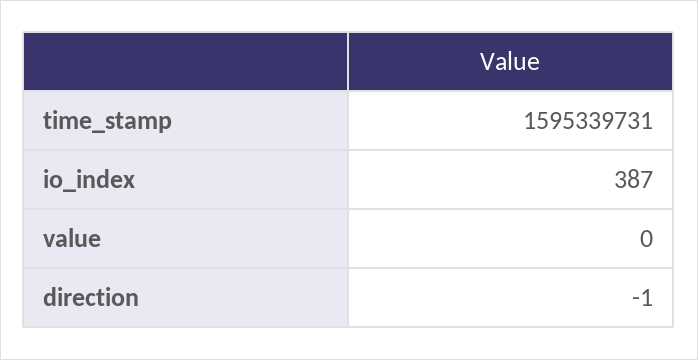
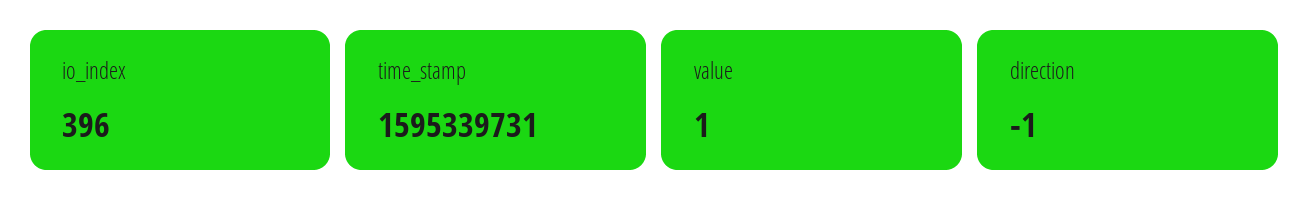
io_index: 387 -> 396
value: 0 -> 1

